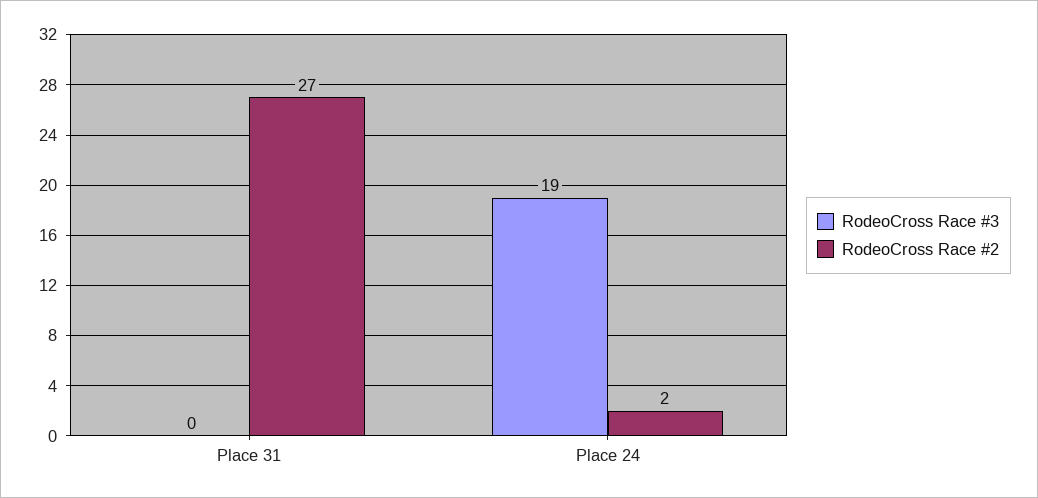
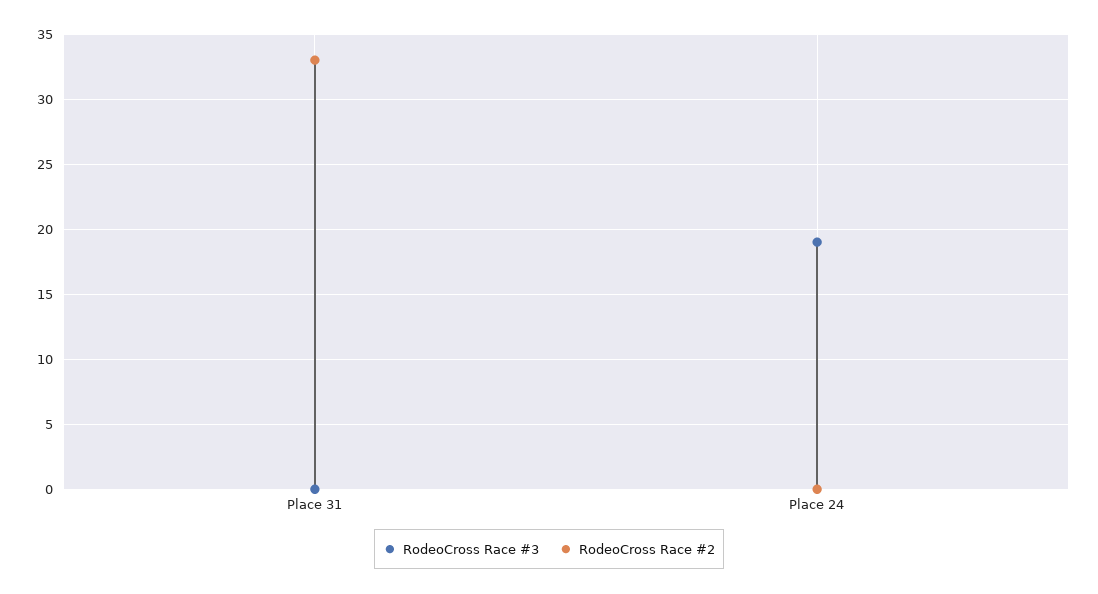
RodeoCross Race #2, Place 31: 27 -> 33
RodeoCross Race #2, Place 24: 2 -> 0

